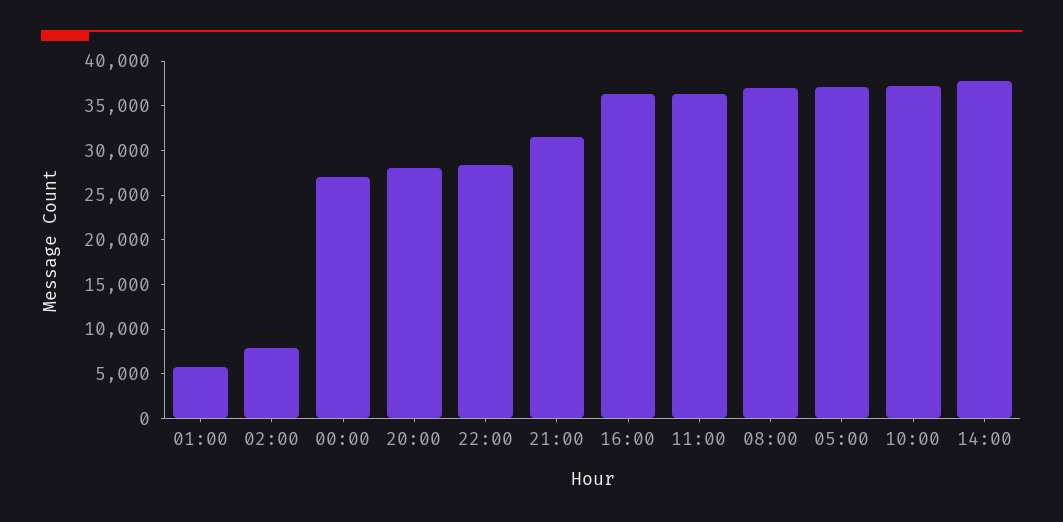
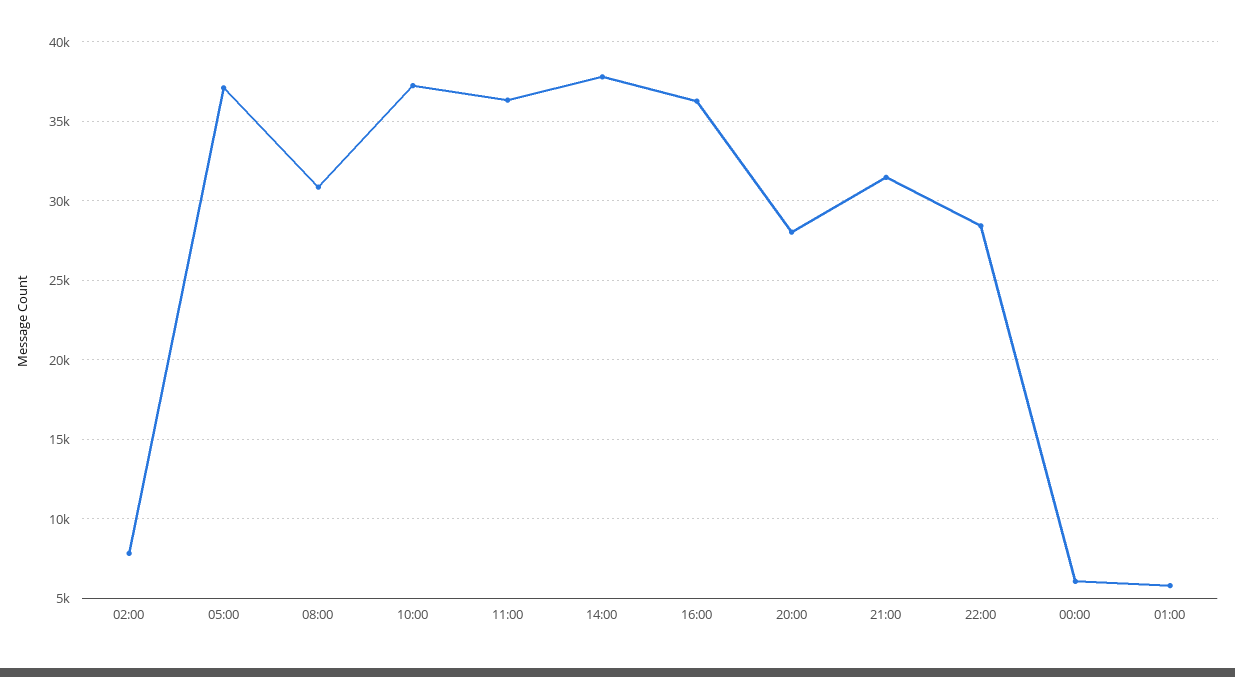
00:00: 27000 -> 6000
08:00: 37000 -> 31000

